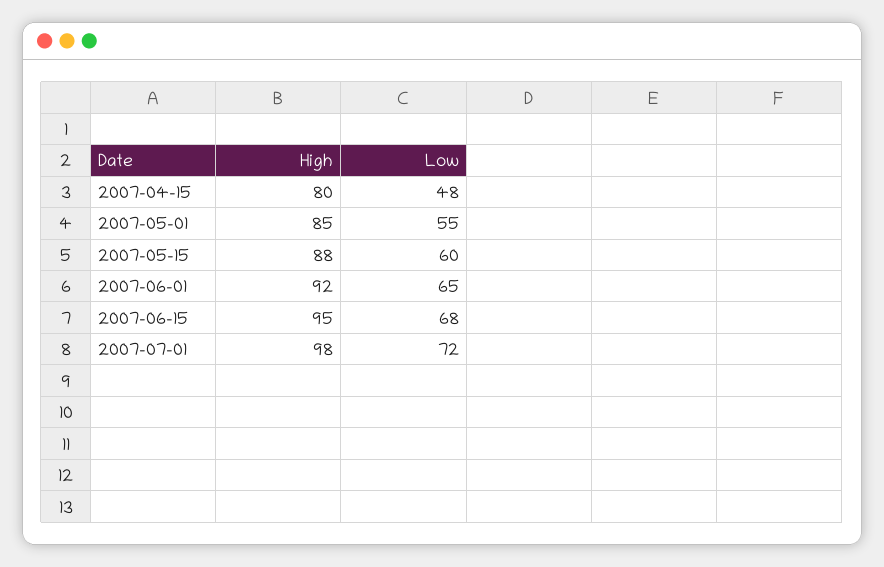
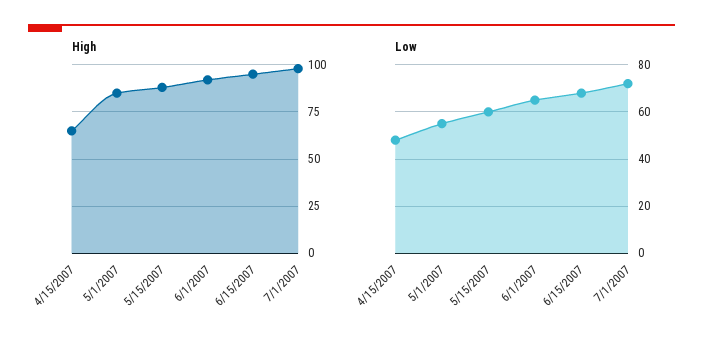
High, 2007-04-15: 80 -> 65

